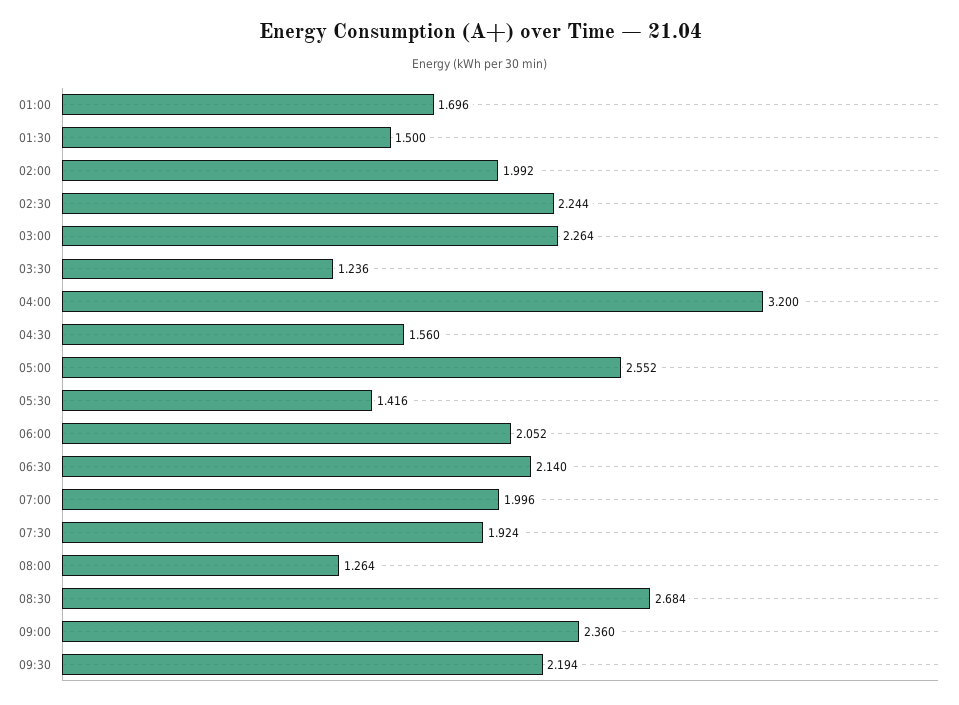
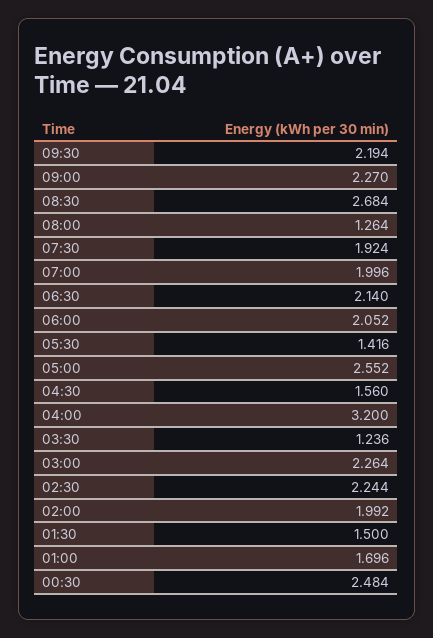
09:00: 2.36 -> 2.27
00:30: none -> 2.484

